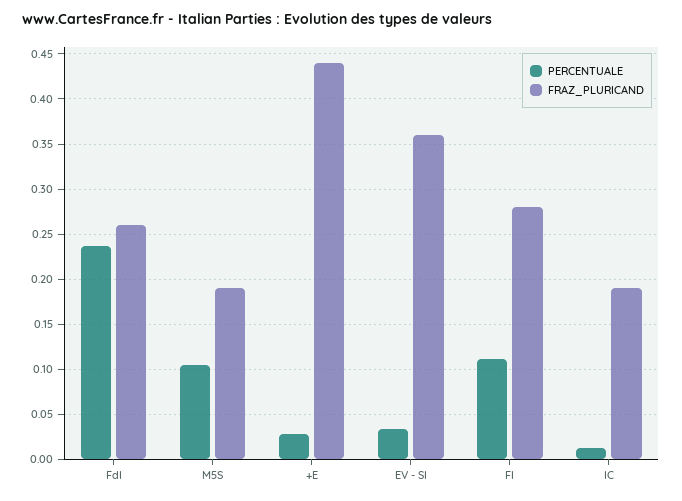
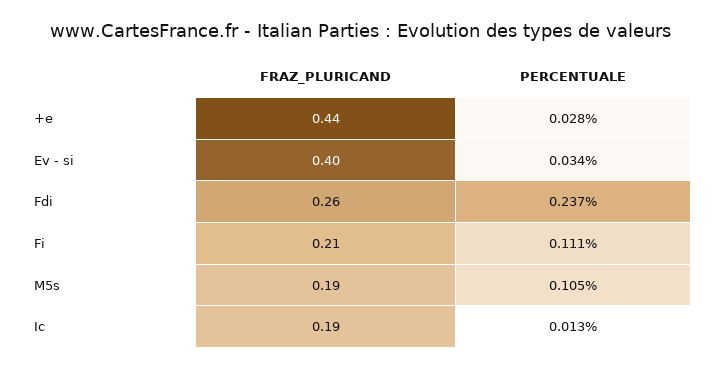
FRAZ_PLURICAND, EV - SI: 0.36 -> 0.4
FRAZ_PLURICAND, FI: 0.28 -> 0.21

